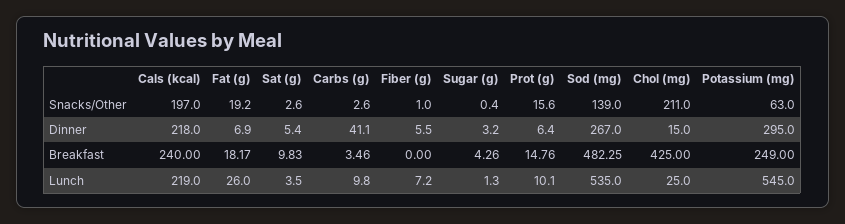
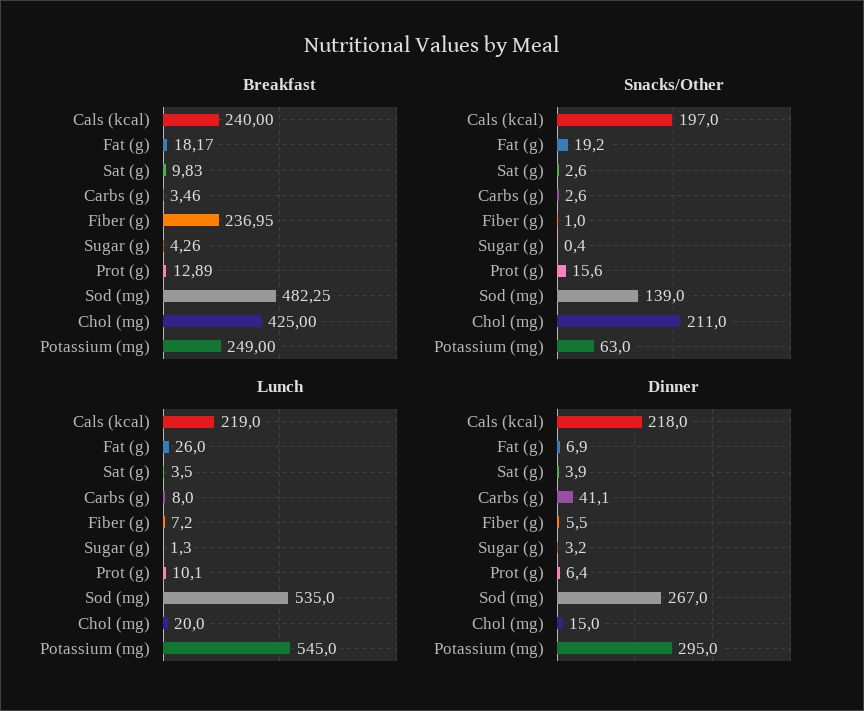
Dinner, Sat (g): 5.4 -> 3.9
Breakfast, Fiber (g): 0 -> 236.95
Breakfast, Prot (g): 14.76 -> 12.89
Lunch, Carbs (g): 9.8 -> 8
Lunch, Chol (mg): 25 -> 20

